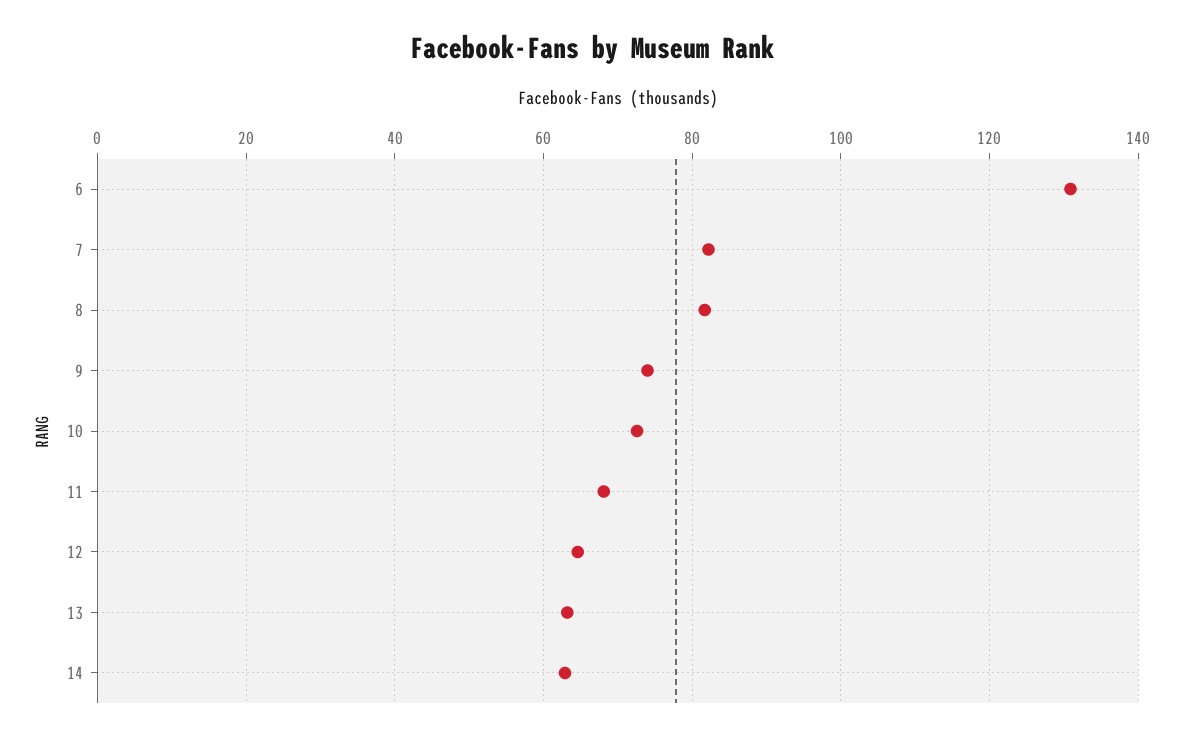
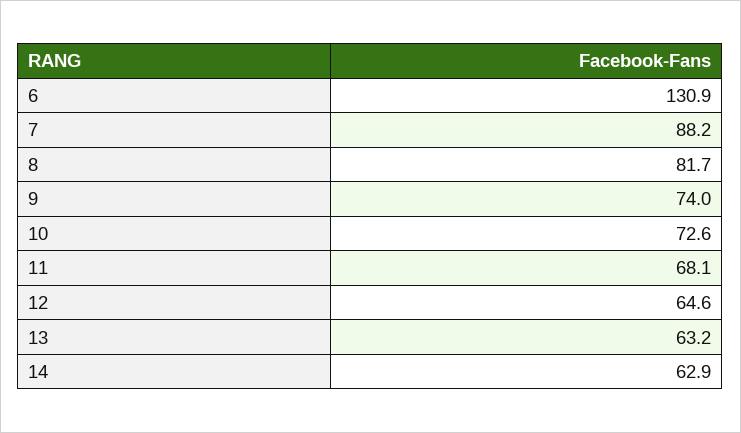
7: 82 -> 88.2

